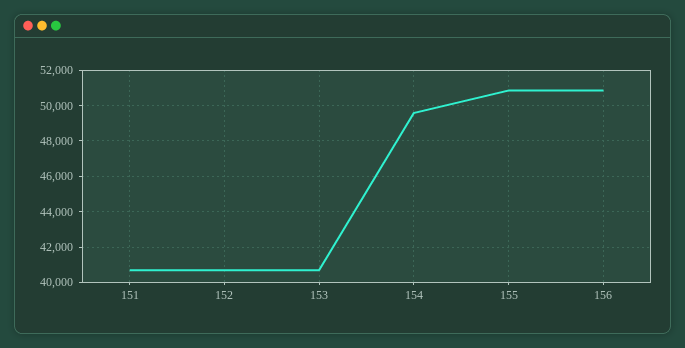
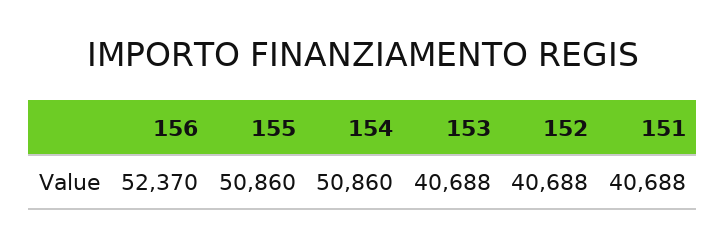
154: 49500 -> 50860
156: 51000 -> 52370

